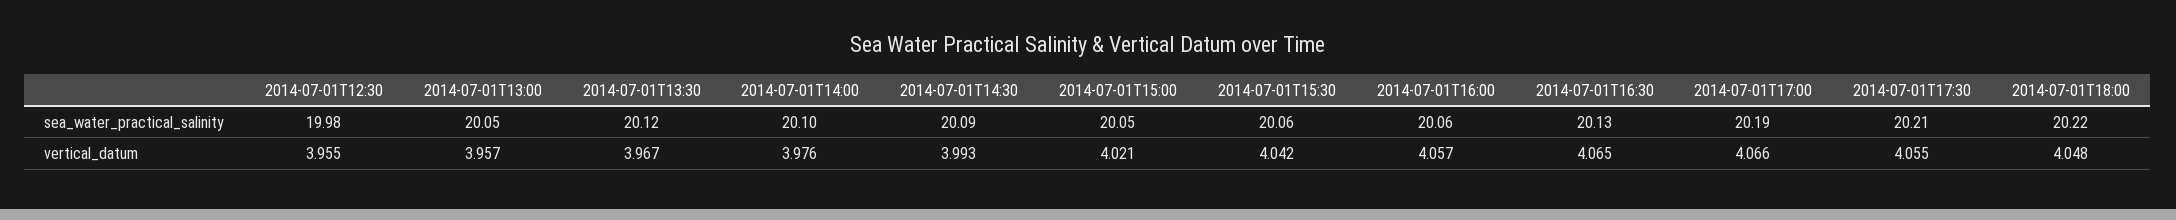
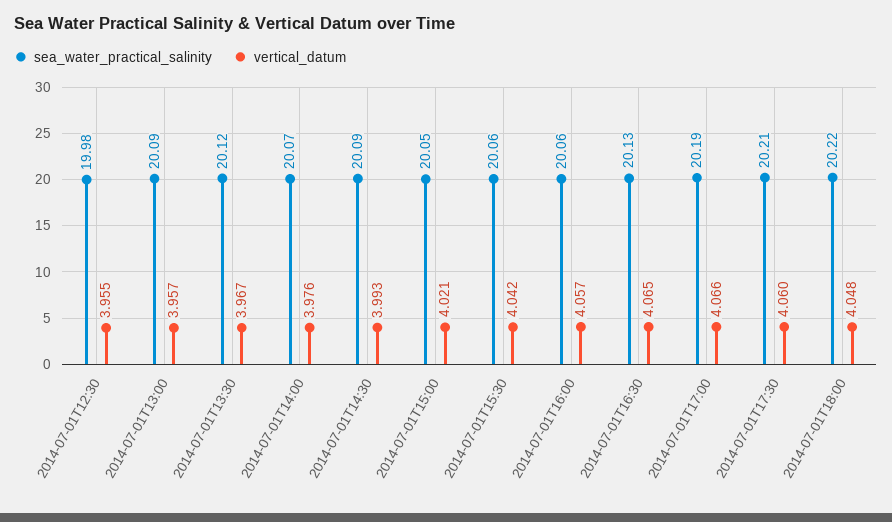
sea_water_practical_salinity, 2014-07-01T13:00: 20.05 -> 20.09
sea_water_practical_salinity, 2014-07-01T14:00: 20.1 -> 20.07
vertical_datum, 2014-07-01T17:30: 4.055 -> 4.06

